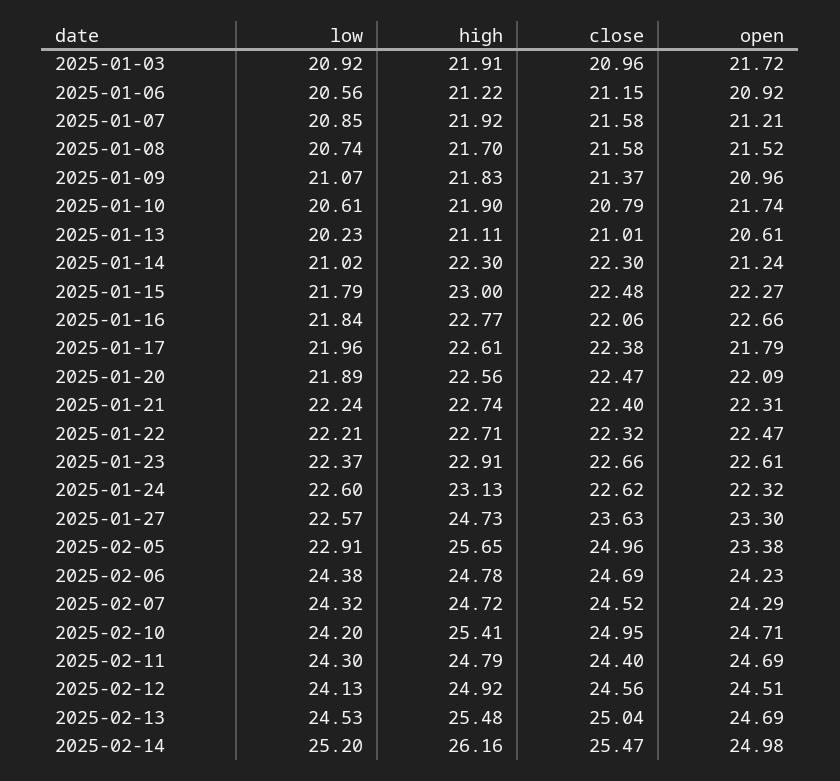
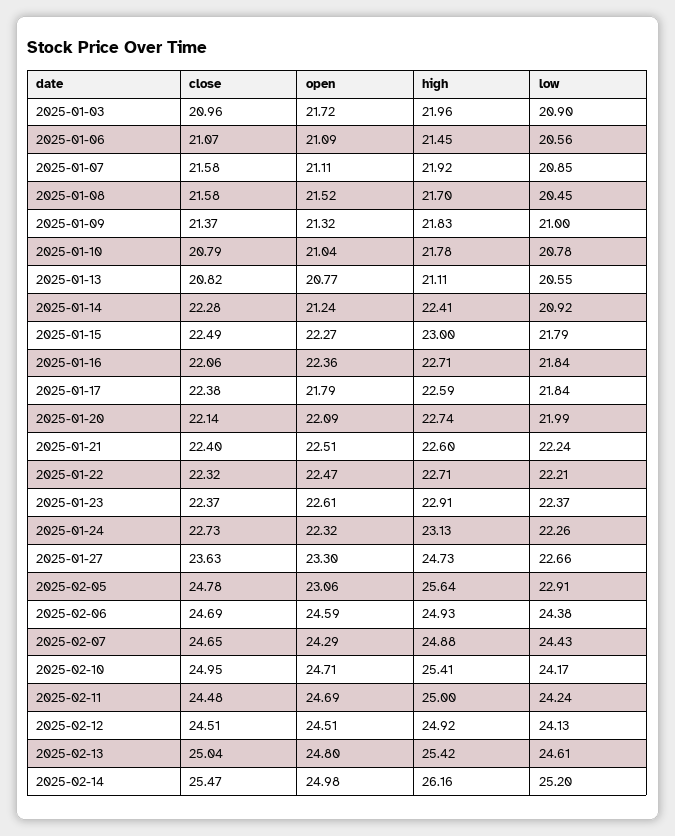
low, 2025-01-03: 20.92 -> 20.9
high, 2025-01-03: 21.91 -> 21.96
high, 2025-01-06: 21.22 -> 21.45
close, 2025-01-06: 21.15 -> 21.07
open, 2025-01-06: 20.92 -> 21.09
open, 2025-01-07: 21.21 -> 21.11
low, 2025-01-08: 20.74 -> 20.45
low, 2025-01-09: 21.07 -> 21
open, 2025-01-09: 20.96 -> 21.32
low, 2025-01-10: 20.61 -> 20.78
high, 2025-01-10: 21.9 -> 21.78
open, 2025-01-10: 21.74 -> 21.04
low, 2025-01-13: 20.23 -> 20.55
close, 2025-01-13: 21.01 -> 20.82
open, 2025-01-13: 20.61 -> 20.77
low, 2025-01-14: 21.02 -> 20.92
high, 2025-01-14: 22.3 -> 22.41
close, 2025-01-14: 22.3 -> 22.28
close, 2025-01-15: 22.48 -> 22.49
high, 2025-01-16: 22.77 -> 22.71
open, 2025-01-16: 22.66 -> 22.36
low, 2025-01-17: 21.96 -> 21.84
high, 2025-01-17: 22.61 -> 22.59
low, 2025-01-20: 21.89 -> 21.99
high, 2025-01-20: 22.56 -> 22.74
close, 2025-01-20: 22.47 -> 22.14
high, 2025-01-21: 22.74 -> 22.6
open, 2025-01-21: 22.31 -> 22.51
close, 2025-01-23: 22.66 -> 22.37
low, 2025-01-24: 22.6 -> 22.26
close, 2025-01-24: 22.62 -> 22.73
low, 2025-01-27: 22.57 -> 22.66
high, 2025-02-05: 25.65 -> 25.64
close, 2025-02-05: 24.96 -> 24.78
open, 2025-02-05: 23.38 -> 23.06
high, 2025-02-06: 24.78 -> 24.93
open, 2025-02-06: 24.23 -> 24.59
low, 2025-02-07: 24.32 -> 24.43
high, 2025-02-07: 24.72 -> 24.88
close, 2025-02-07: 24.52 -> 24.65
low, 2025-02-10: 24.2 -> 24.17
low, 2025-02-11: 24.3 -> 24.24
high, 2025-02-11: 24.79 -> 25
close, 2025-02-11: 24.4 -> 24.48
close, 2025-02-12: 24.56 -> 24.51
low, 2025-02-13: 24.53 -> 24.61
high, 2025-02-13: 25.48 -> 25.42
open, 2025-02-13: 24.69 -> 24.8

